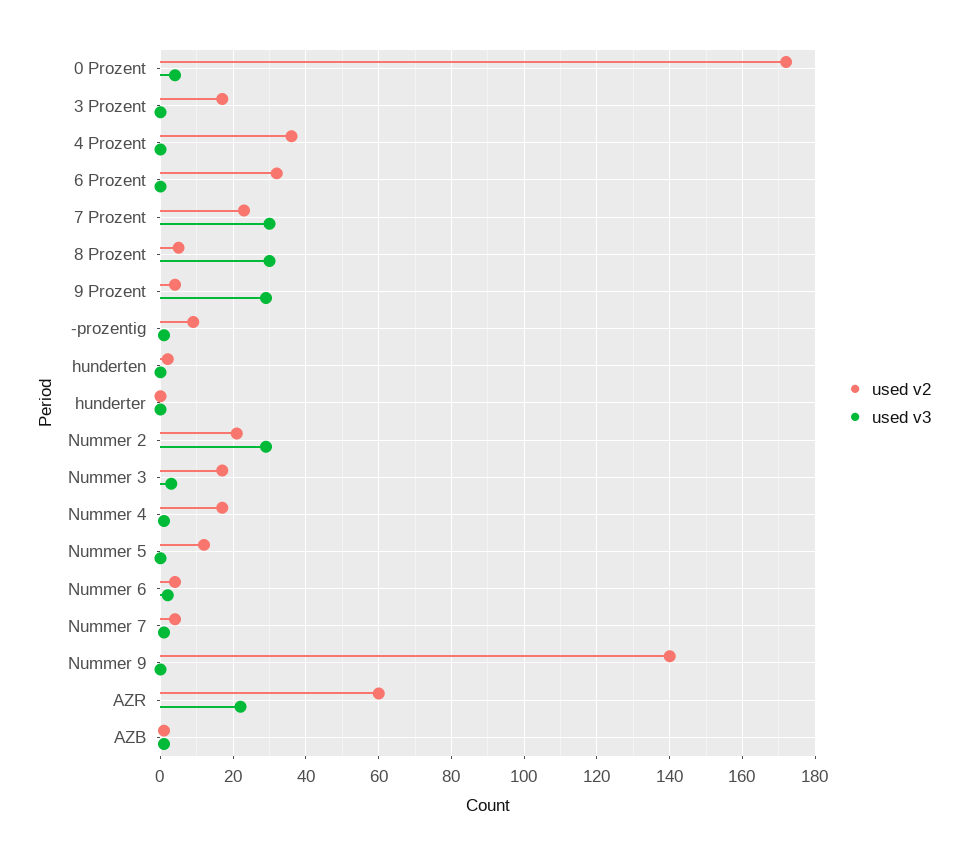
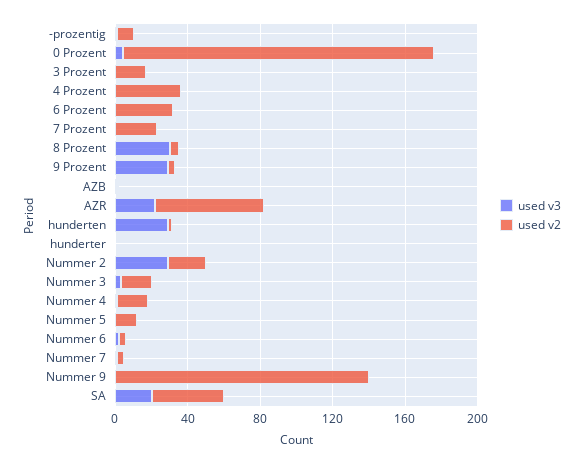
used v3, 7 Prozent: 30 -> 0
used v3, hunderten: 0 -> 30
used v3, SA: none -> 20
used v2, SA: none -> 40

